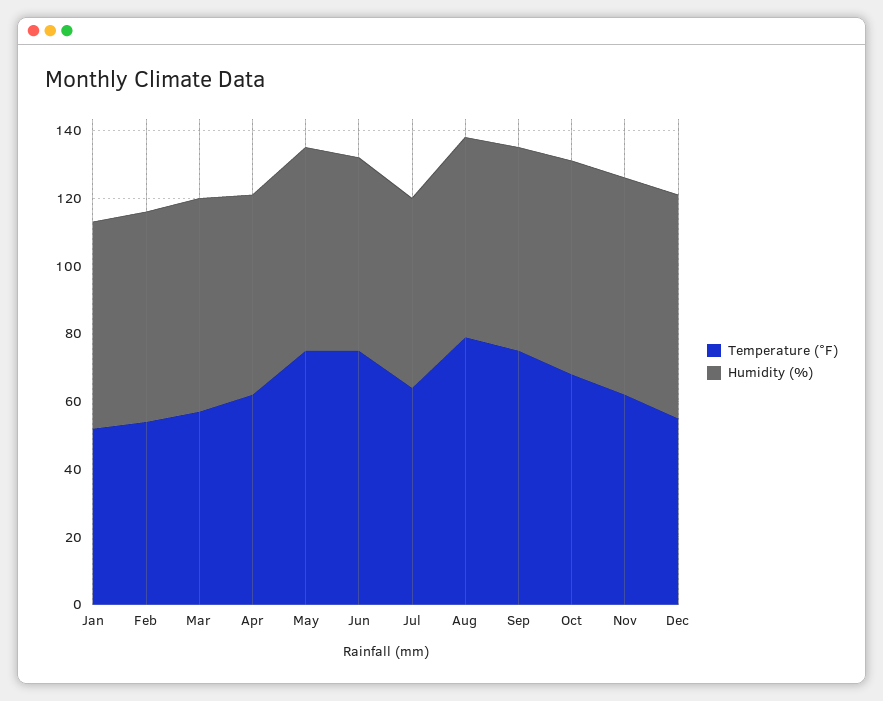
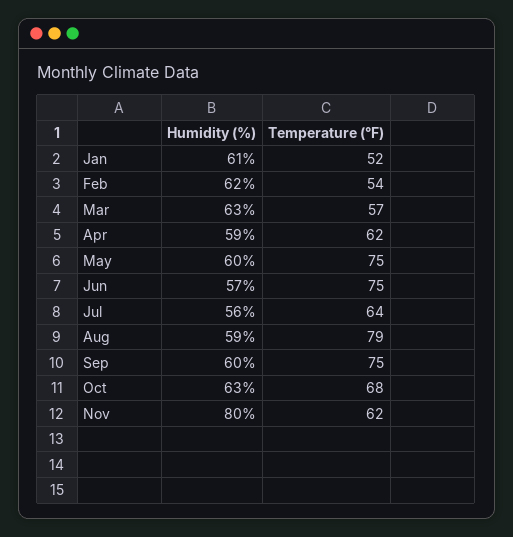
Humidity (%), Nov: 65 -> 80
Temperature (°F), Dec: 55 -> none
Humidity (%), Dec: 65 -> none

